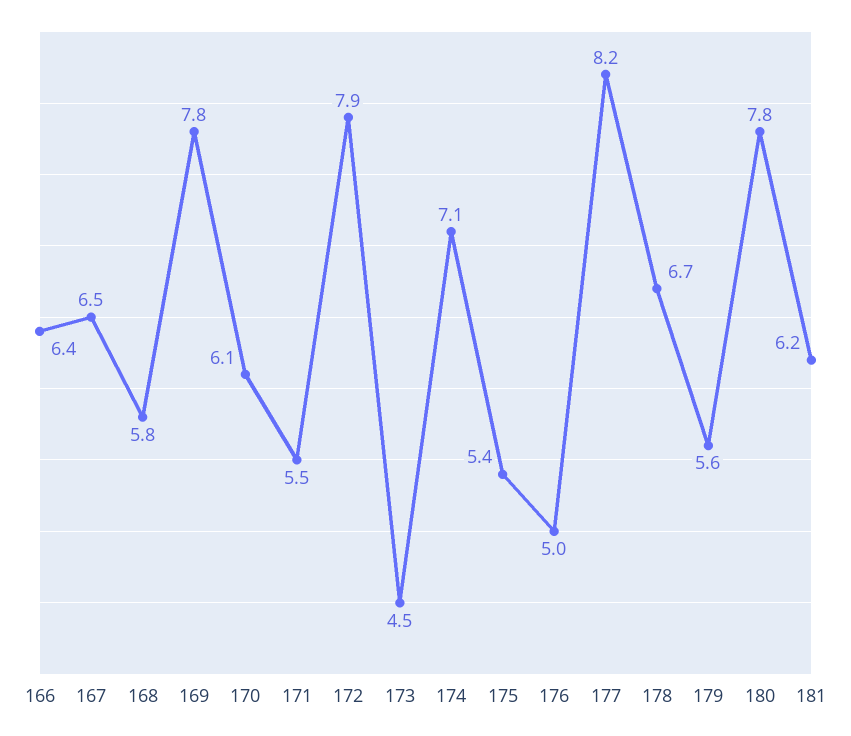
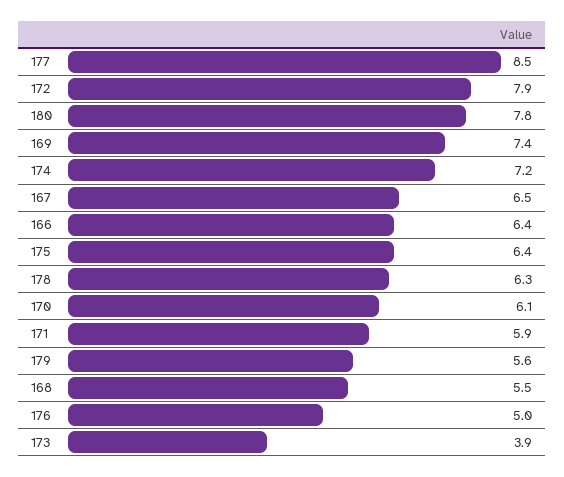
168: 5.8 -> 5.5
169: 7.8 -> 7.4
171: 5.5 -> 5.9
173: 4.5 -> 3.9
174: 7.1 -> 7.2
175: 5.4 -> 6.4
177: 8.2 -> 8.5
178: 6.7 -> 6.3
181: 6.2 -> none

